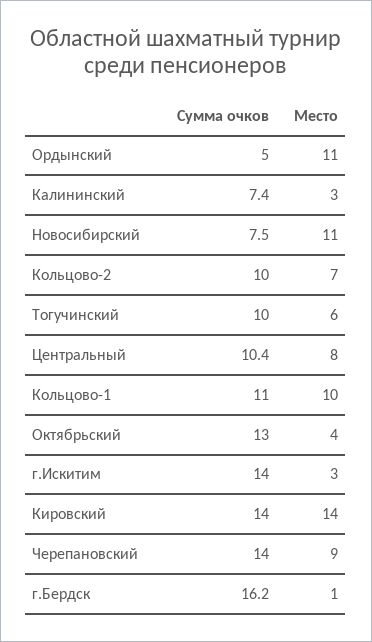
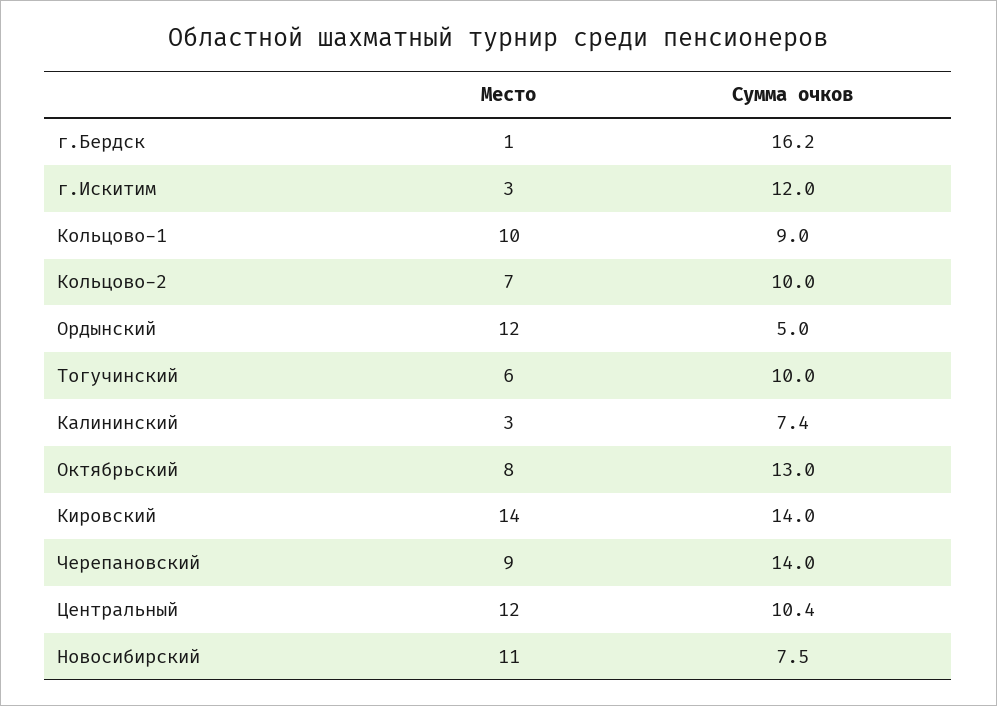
Место, Ордынский: 11 -> 12
Место, Центральный: 8 -> 12
Сумма очков, Кольцово-1: 11 -> 9
Место, Октябрьский: 4 -> 8
Сумма очков, г.Искитим: 14 -> 12

